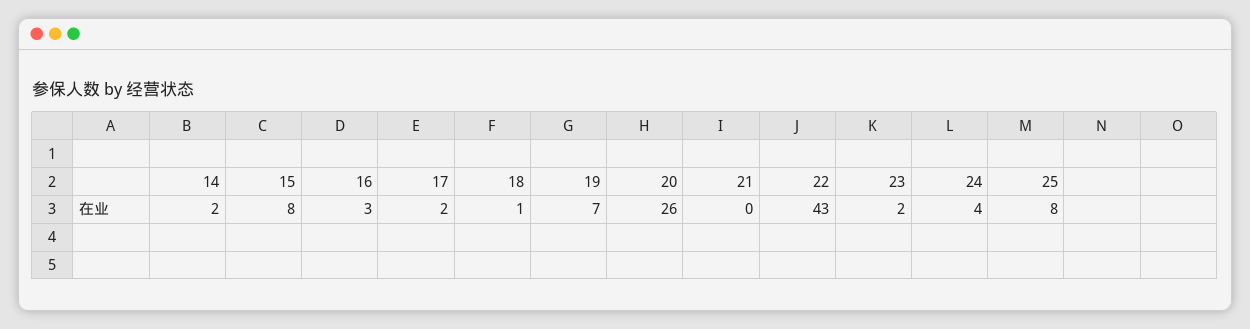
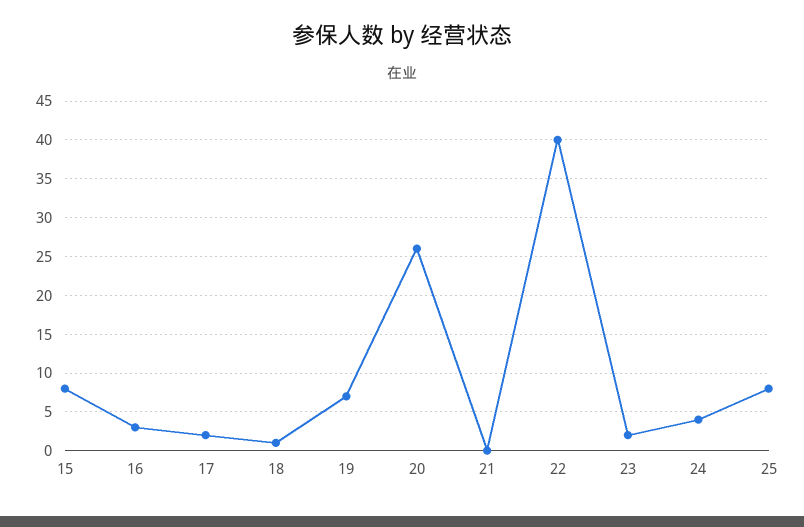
14: 2 -> none
22: 43 -> 40

